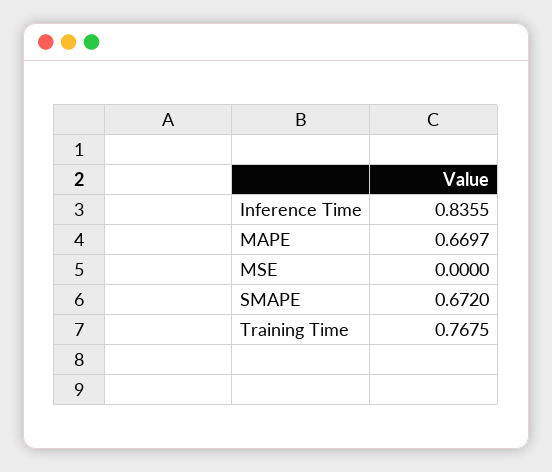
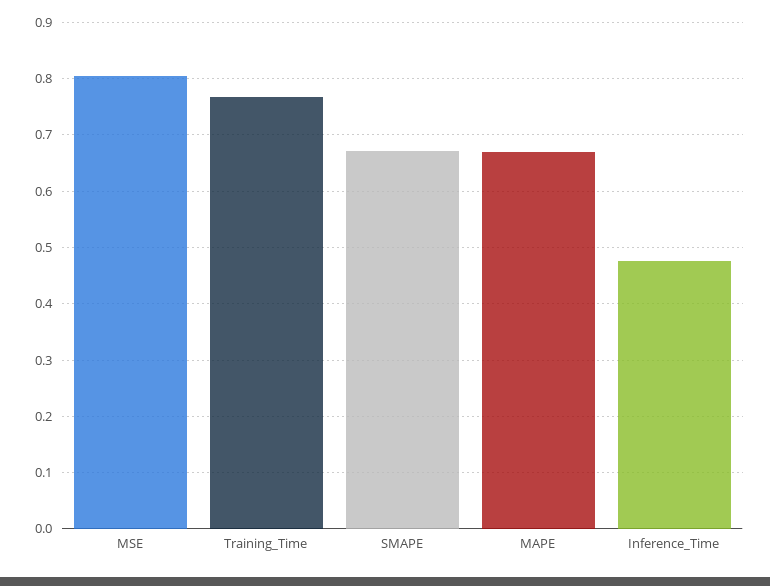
Inference Time: 0.8355 -> 0.48
MSE: 0 -> 0.8

